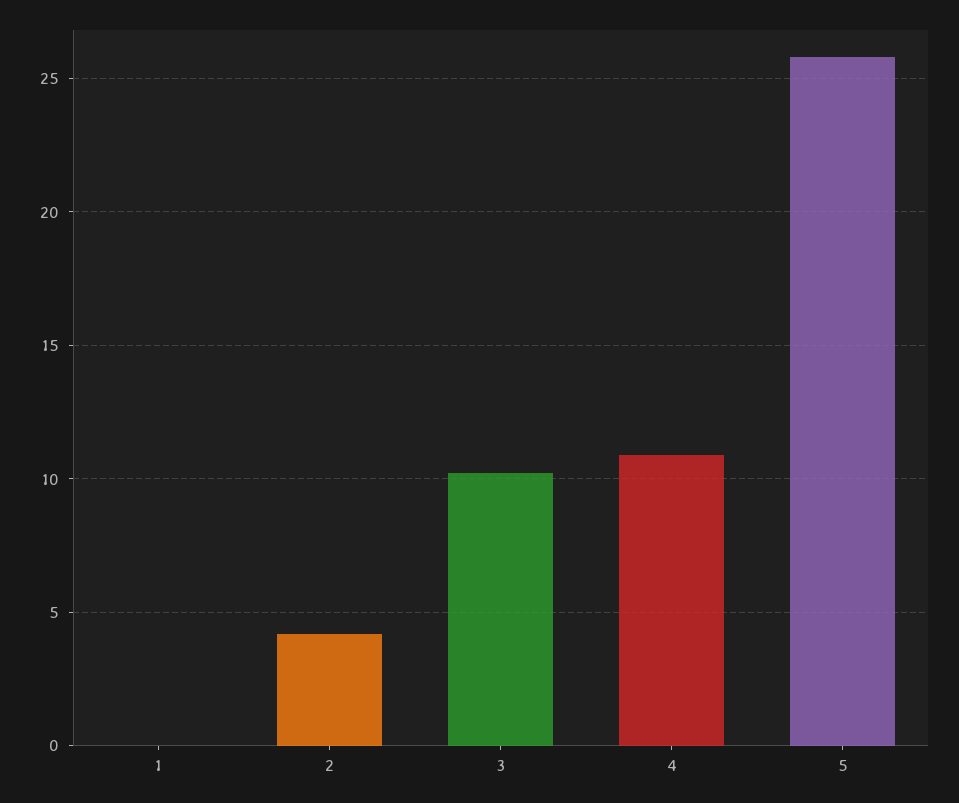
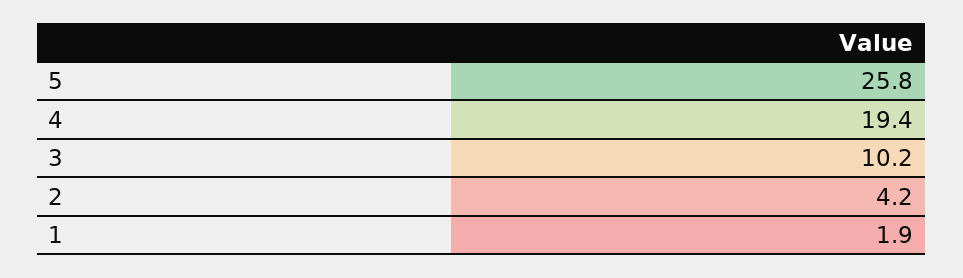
1: 0 -> 1.9
4: 11 -> 19.4

